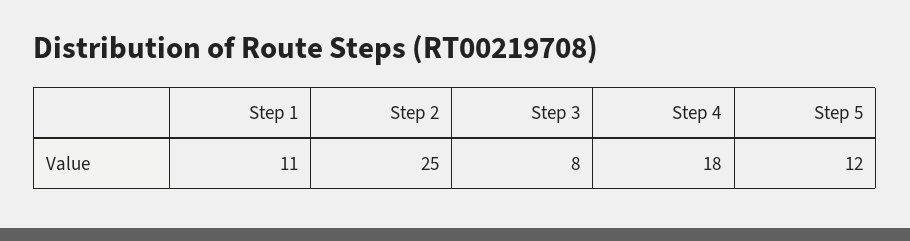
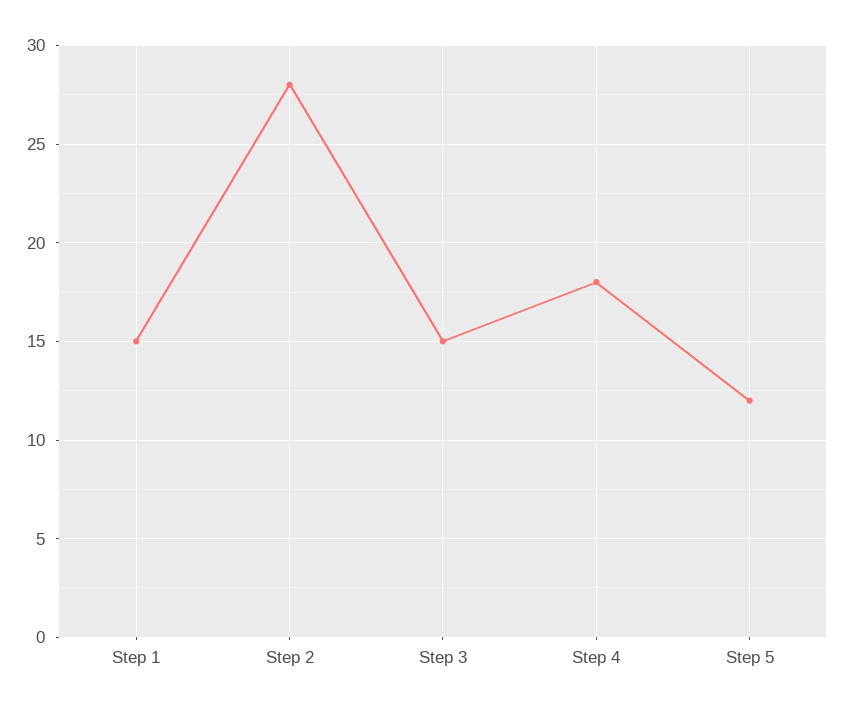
Step 1: 11 -> 15
Step 2: 25 -> 28
Step 3: 8 -> 15

